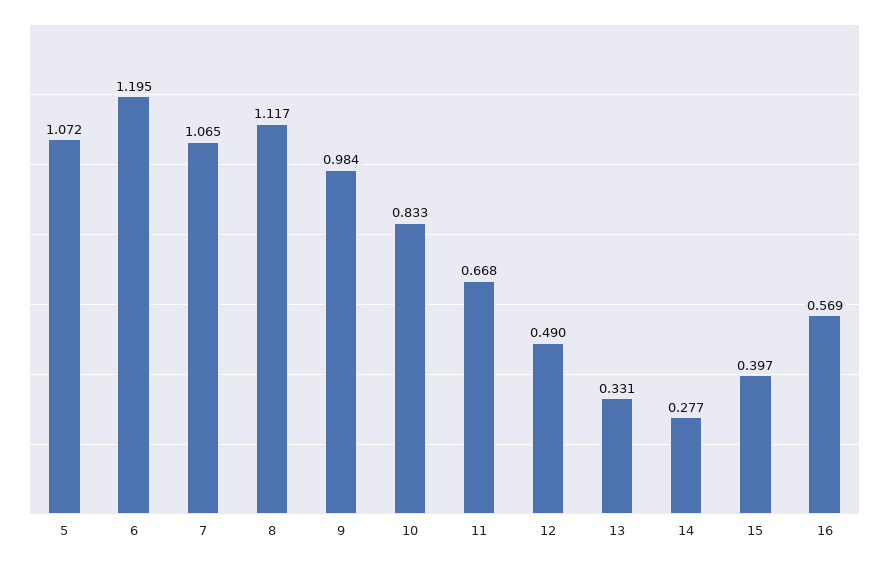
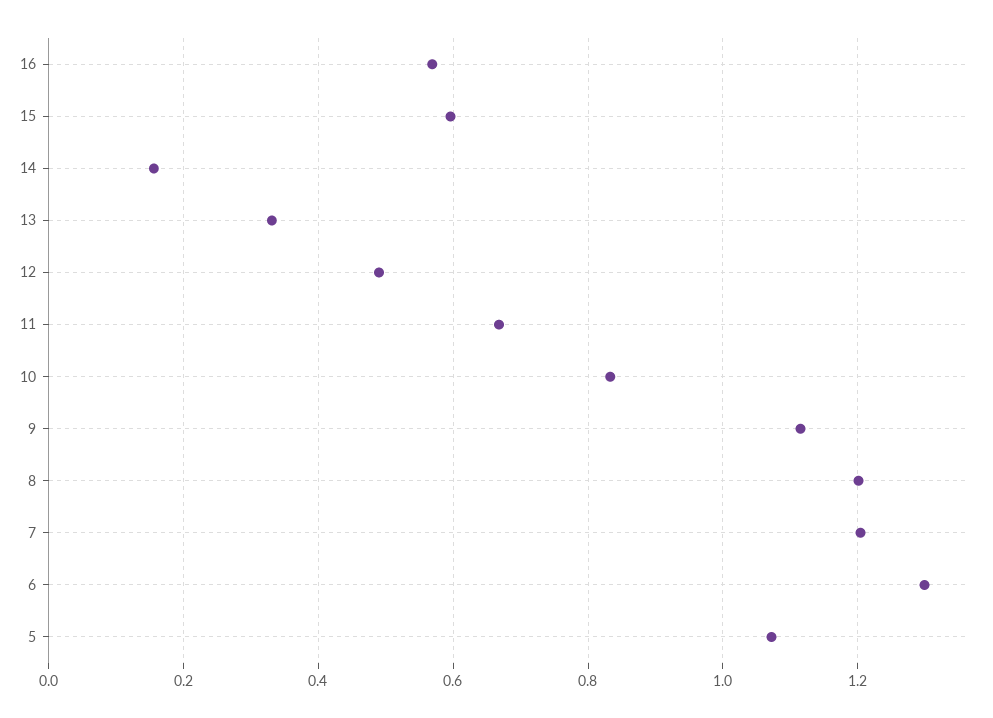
6: 1.195 -> 1.3
7: 1.065 -> 1.2
8: 1.117 -> 1.2
9: 0.984 -> 1.12
14: 0.277 -> 0.16
15: 0.397 -> 0.6

